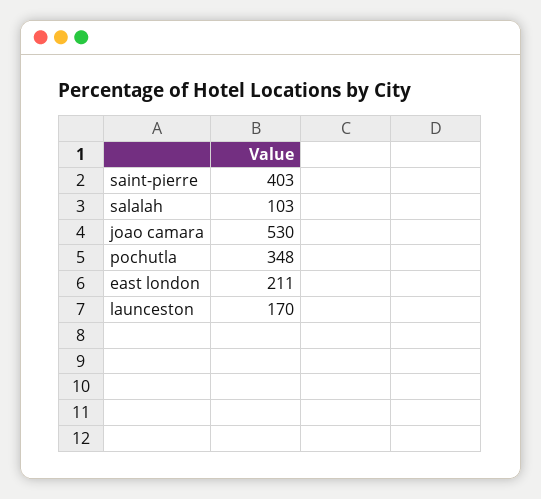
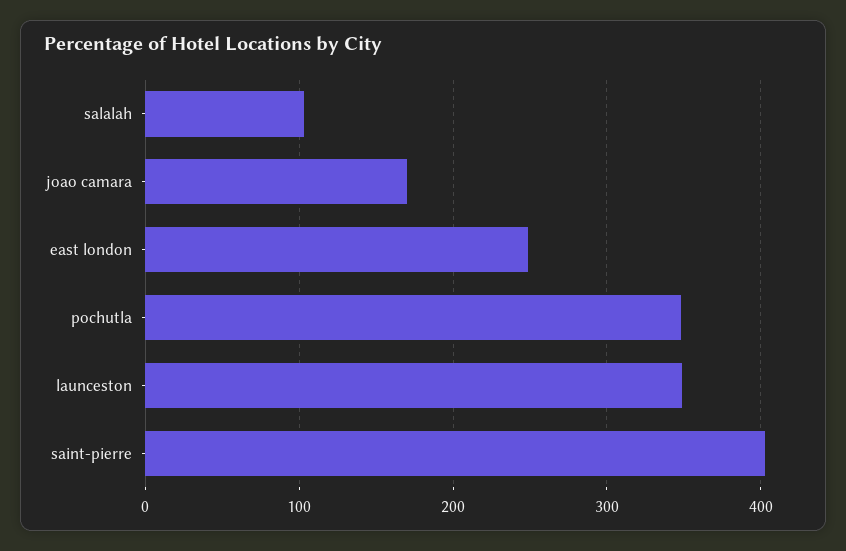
joao camara: 530 -> 170
east london: 211 -> 250
launceston: 170 -> 350

